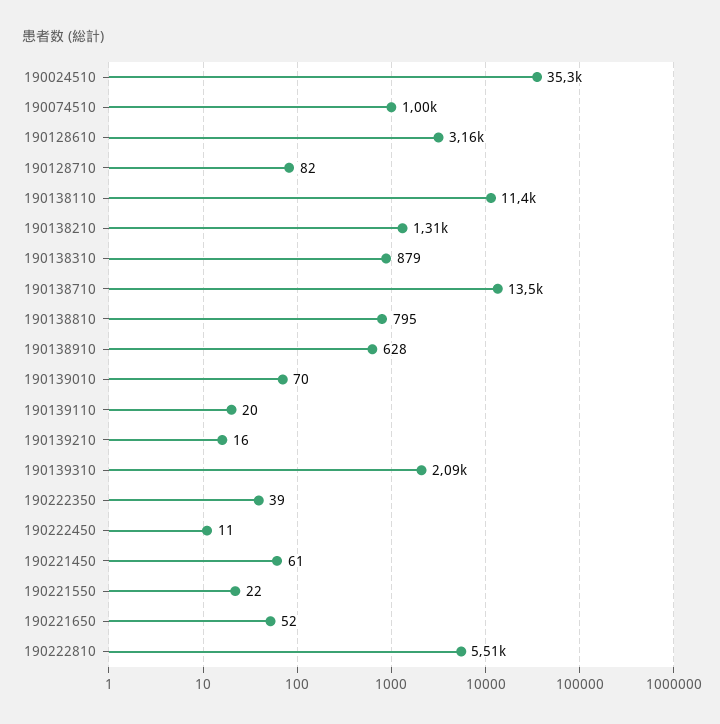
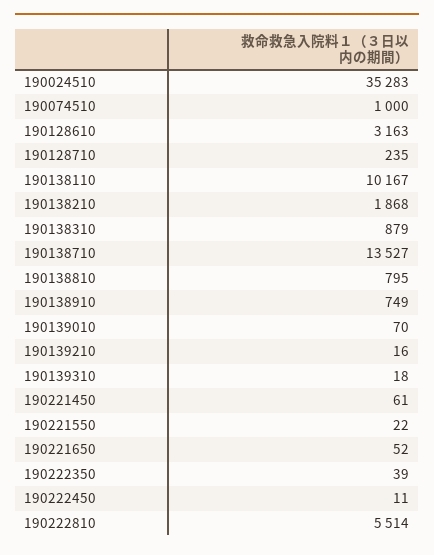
190128710: 82 -> 235
190138110: 11400 -> 10167
190138210: 1310 -> 1868
190138910: 628 -> 749
190139110: 20 -> none
190139310: 2090 -> 18

